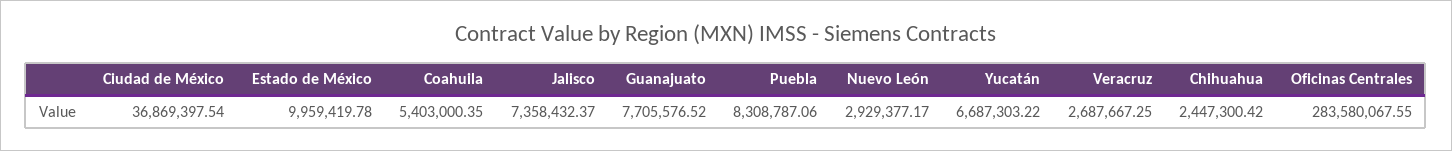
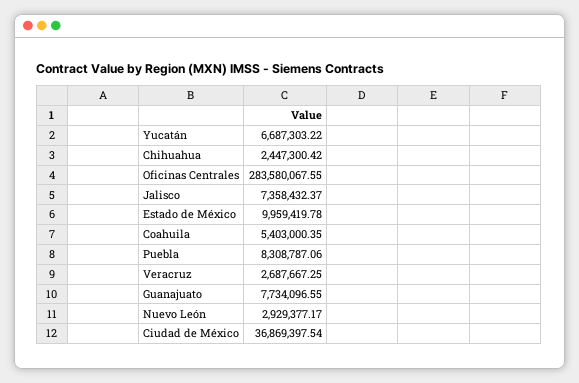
Guanajuato: 7705576.52 -> 7734096.55

